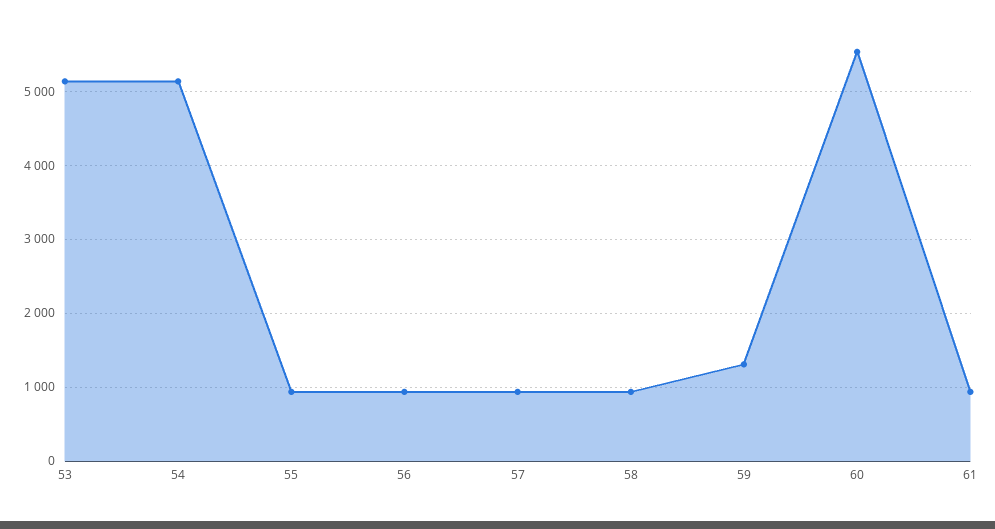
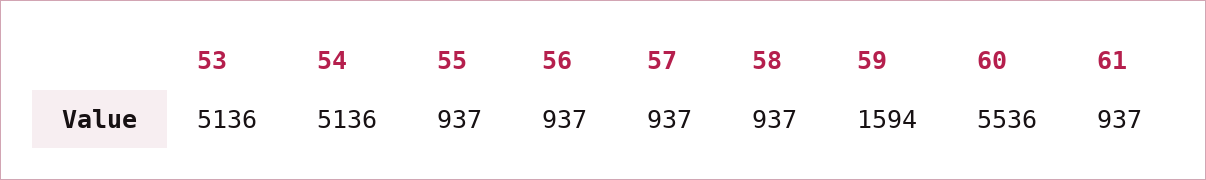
59: 1300 -> 1594

